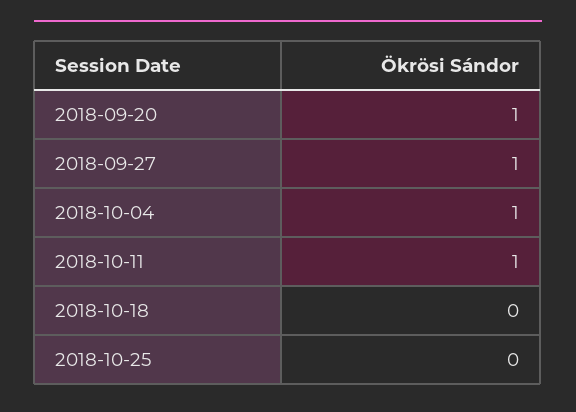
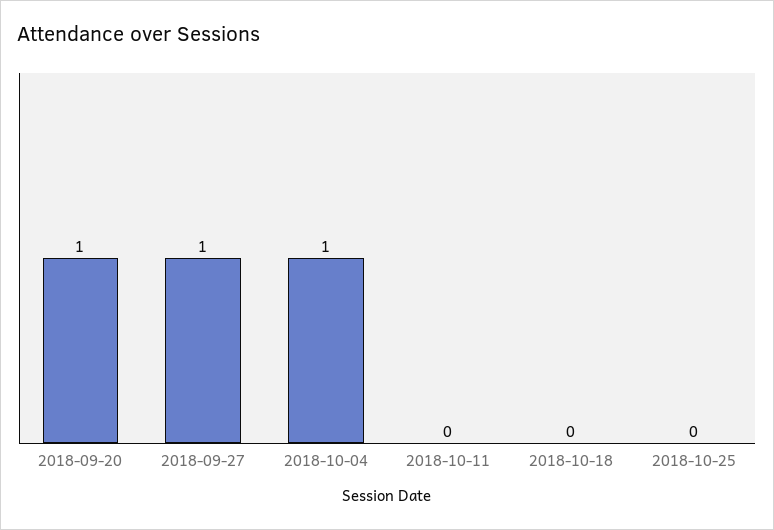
2018-10-11: 1 -> 0

